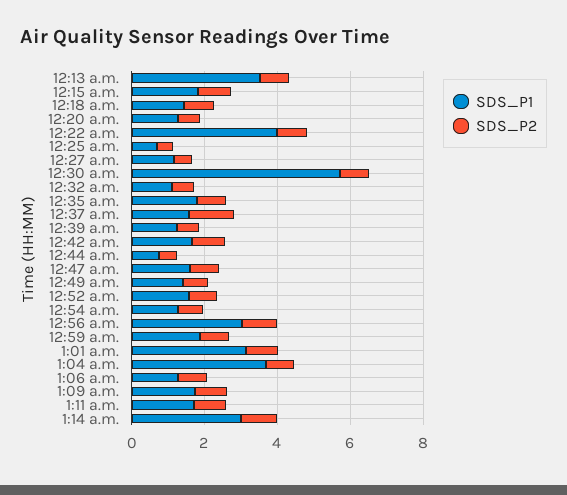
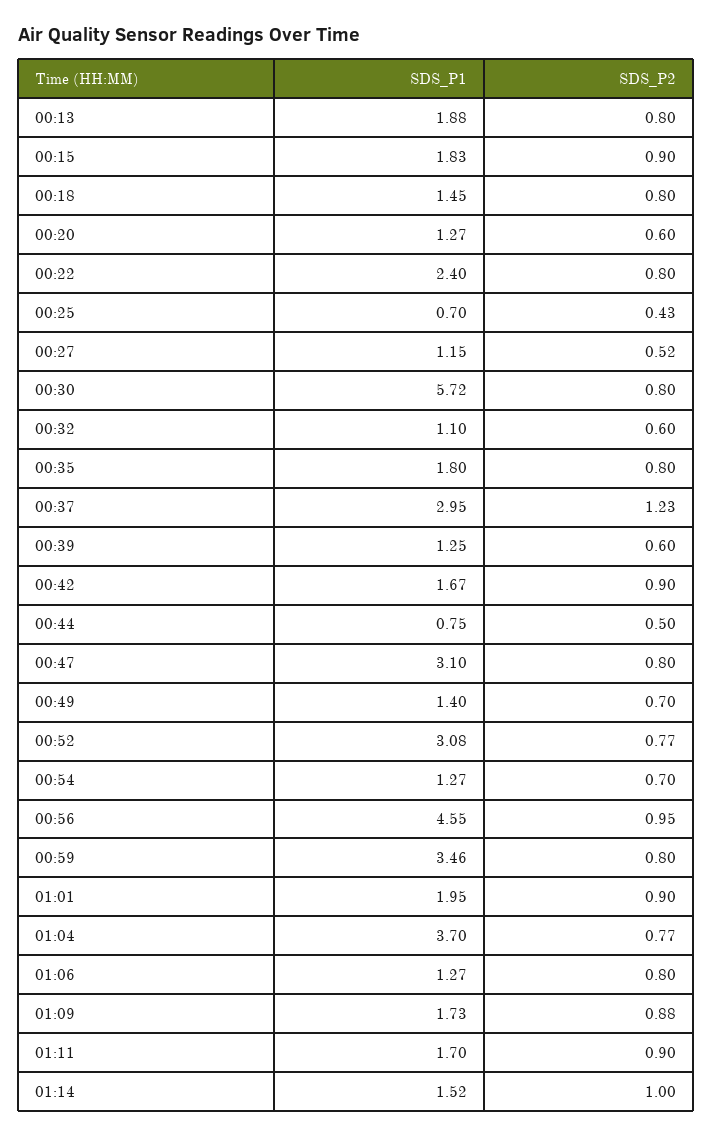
SDS_P1, 12:13 a.m.: 3.5 -> 1.88
SDS_P1, 12:22 a.m.: 4 -> 2.4
SDS_P1, 12:37 a.m.: 1.5 -> 2.95
SDS_P1, 12:47 a.m.: 1.5 -> 3.1
SDS_P1, 12:52 a.m.: 1.5 -> 3.08
SDS_P1, 12:56 a.m.: 3 -> 4.55
SDS_P1, 12:59 a.m.: 2 -> 3.46
SDS_P1, 1:01 a.m.: 3 -> 1.95
SDS_P1, 1:14 a.m.: 3 -> 1.52

